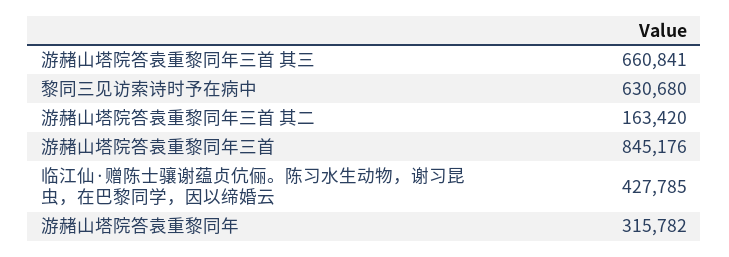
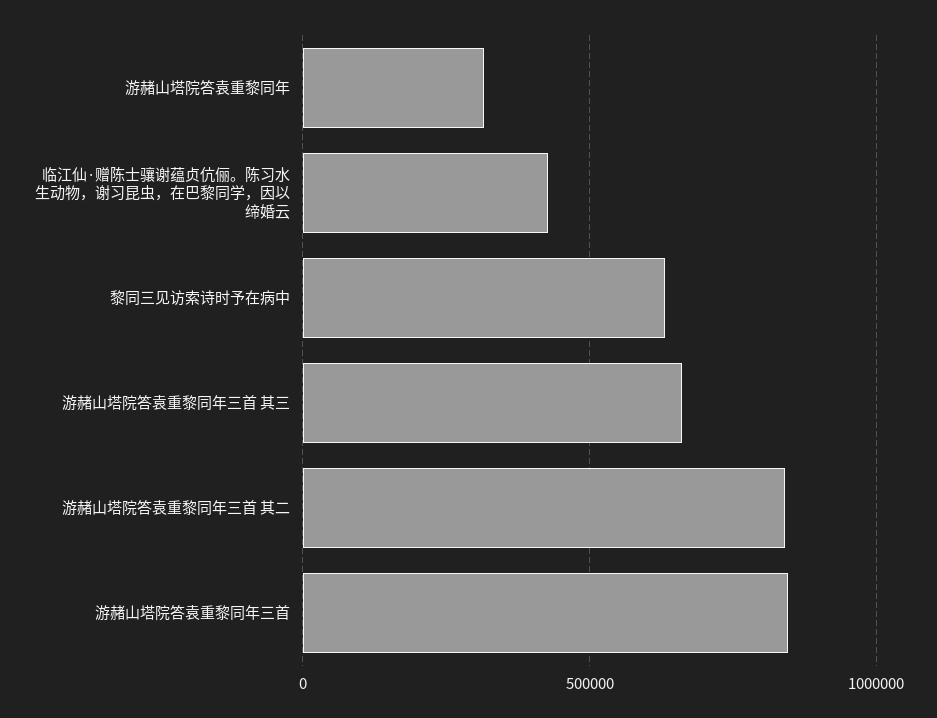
游赭山塔院答袁重黎同年三首 其二: 163420 -> 850000

